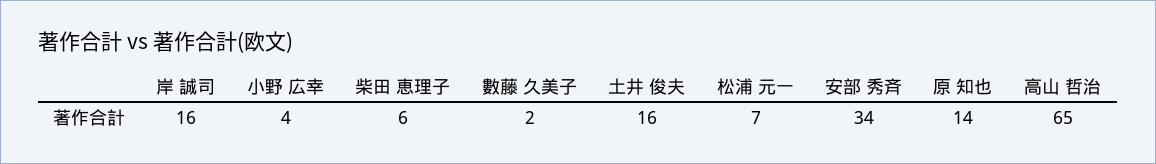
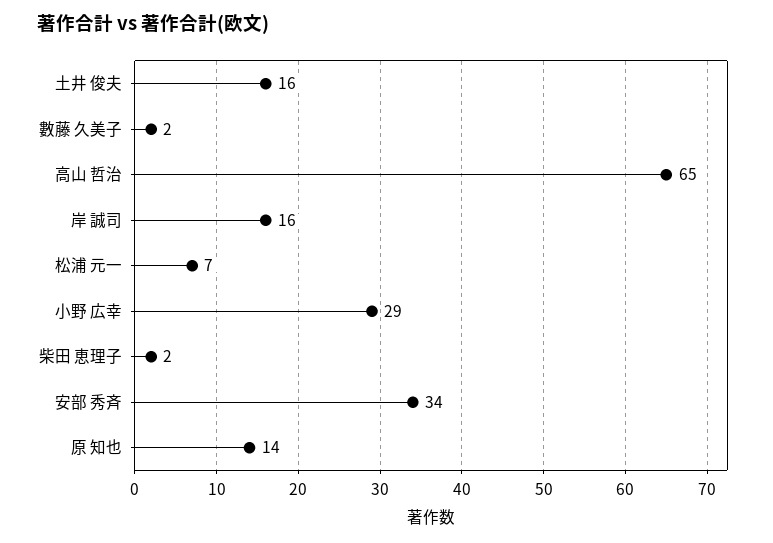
小野 広幸: 4 -> 29
柴田 恵理子: 6 -> 2

